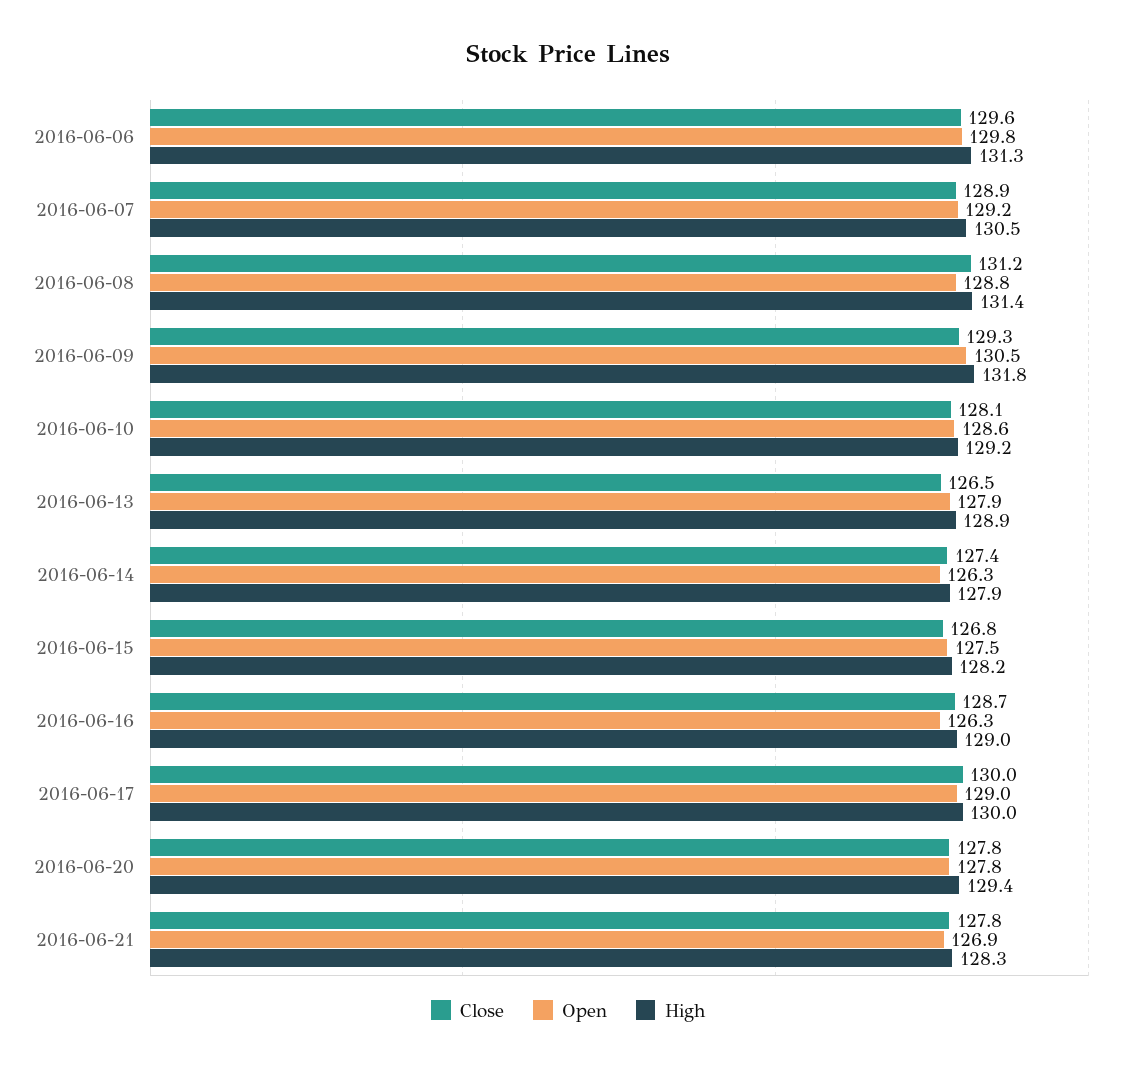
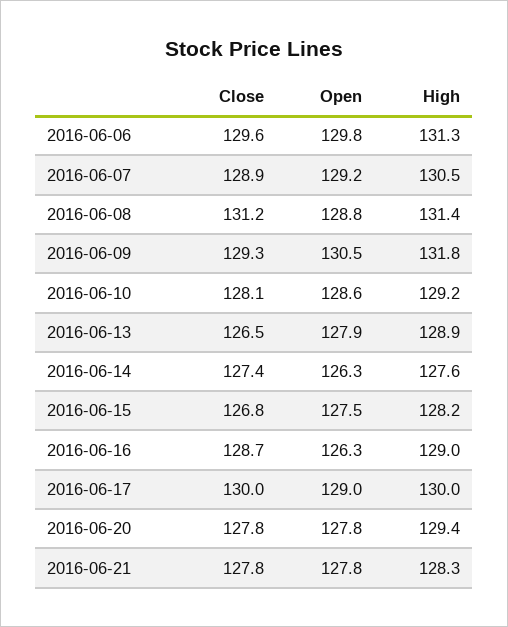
High, 2016-06-14: 127.9 -> 127.6
Open, 2016-06-21: 126.9 -> 127.8

